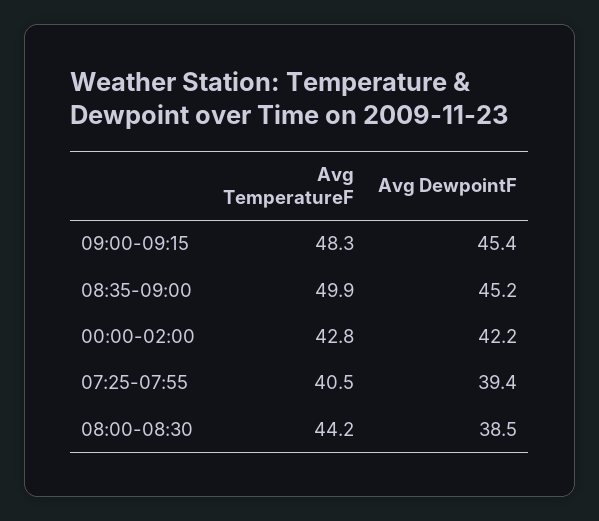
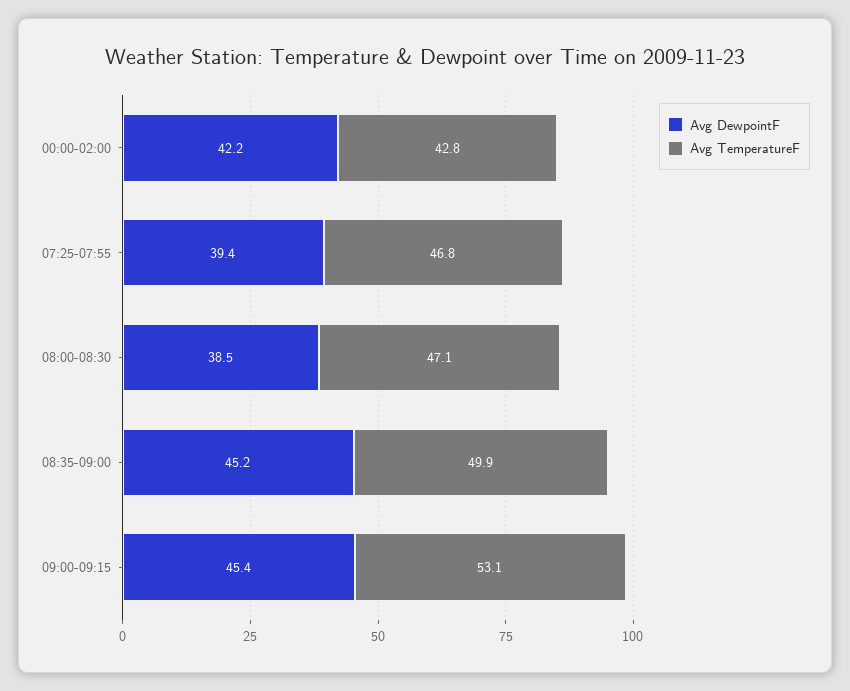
Avg TemperatureF, 09:00-09:15: 48.3 -> 53.1
Avg TemperatureF, 07:25-07:55: 40.5 -> 46.8
Avg TemperatureF, 08:00-08:30: 44.2 -> 47.1

